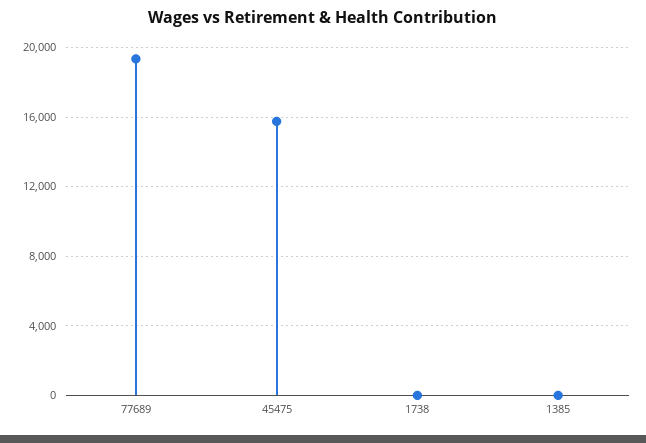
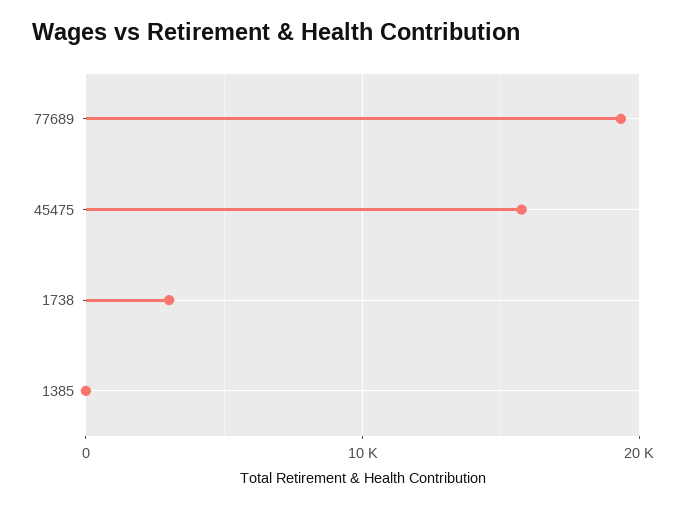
1738: 0 -> 3000

